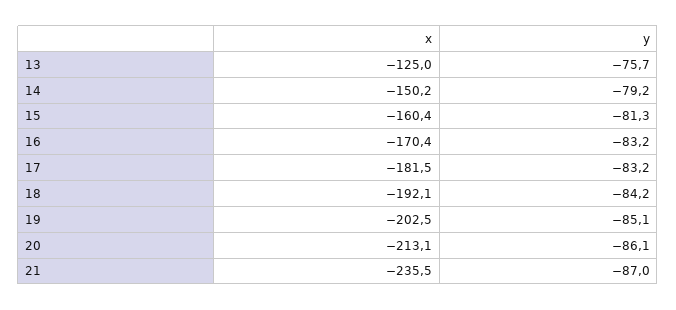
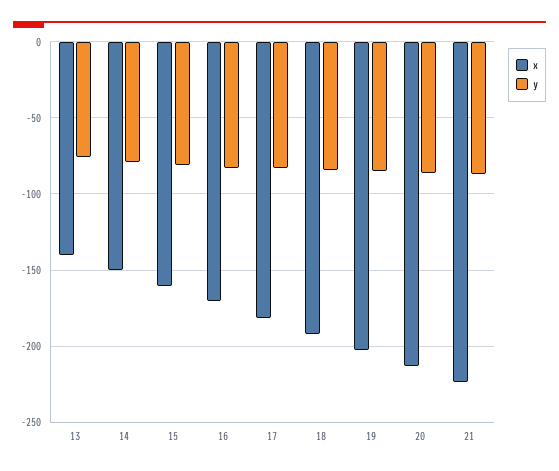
x, 13: -125 -> -140
x, 21: -235.5 -> -225

